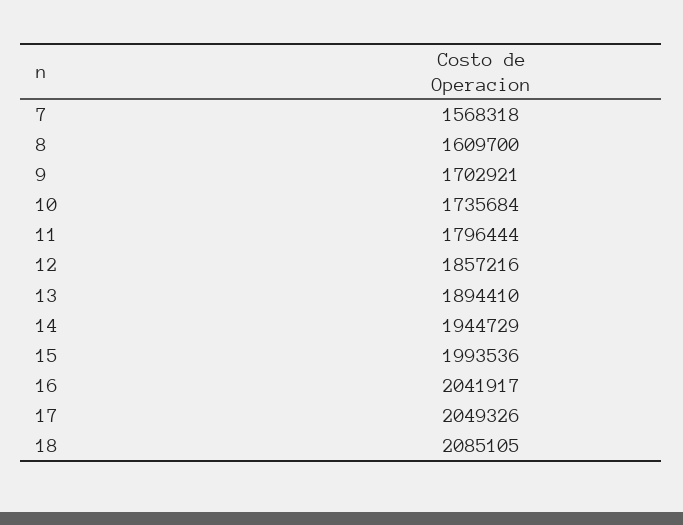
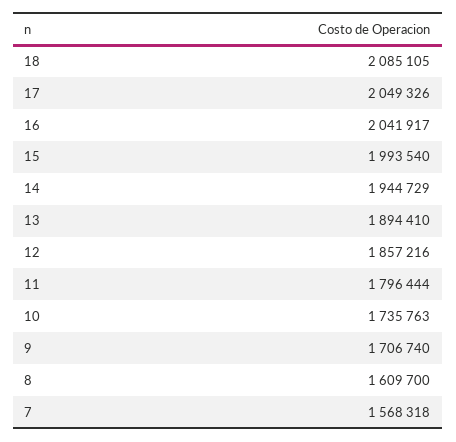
9: 1702921 -> 1706740
10: 1735684 -> 1735763
15: 1993536 -> 1993540

